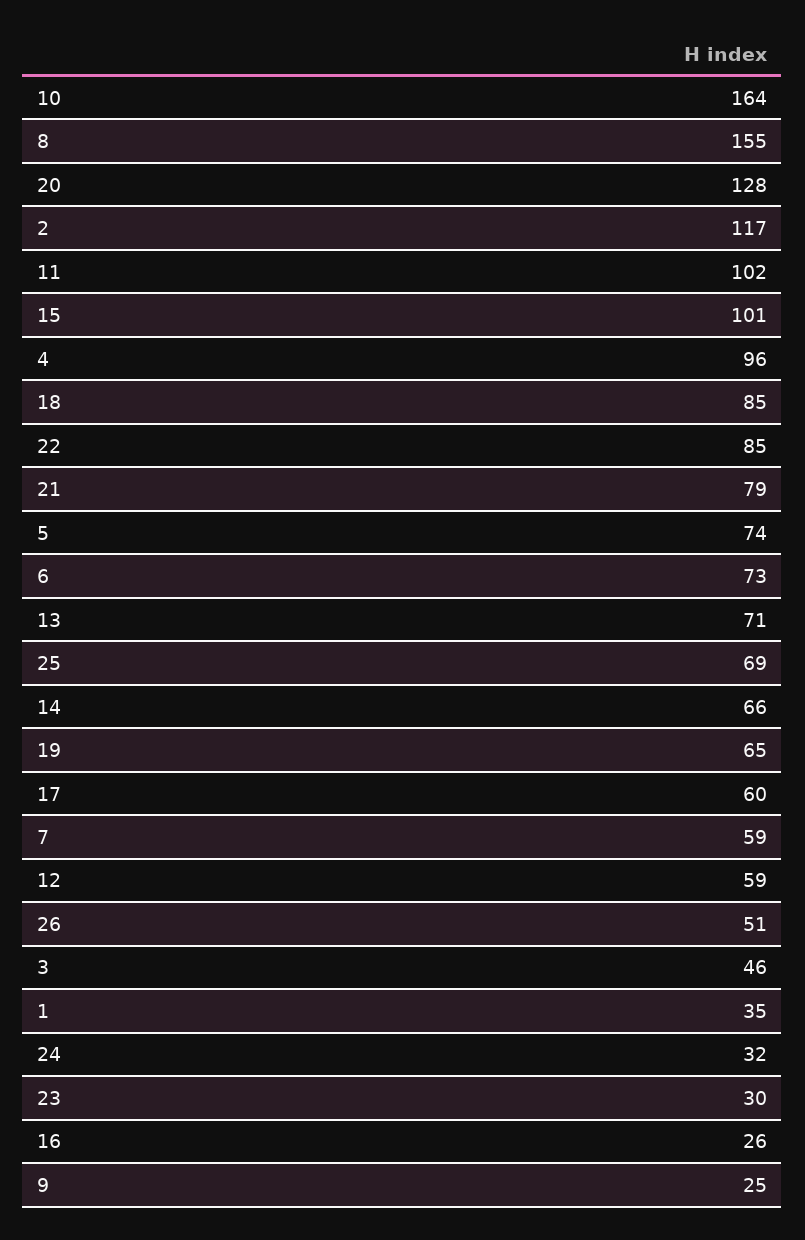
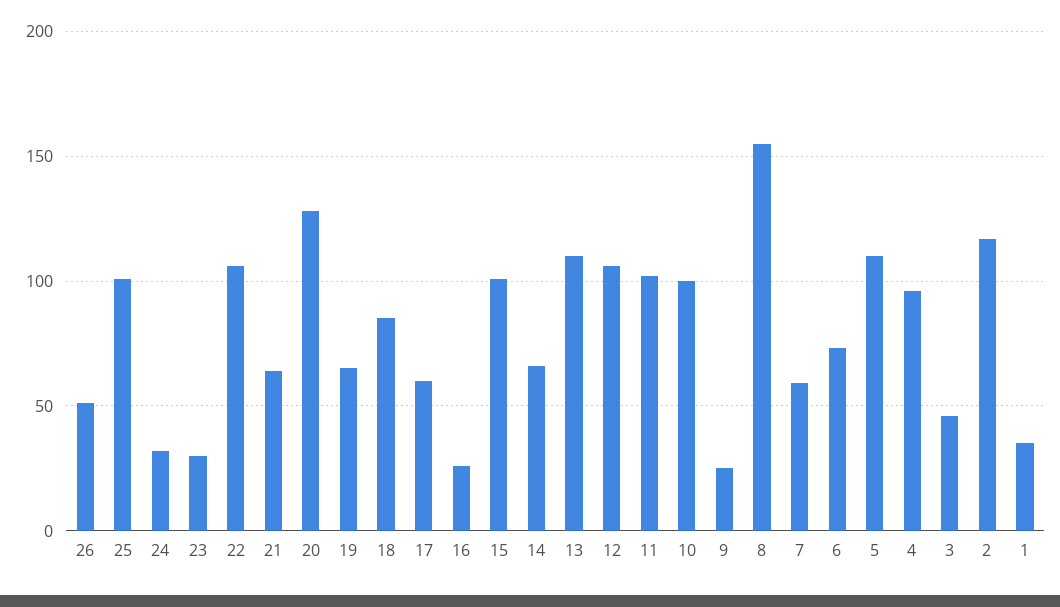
10: 164 -> 100
22: 85 -> 105
21: 79 -> 65
5: 74 -> 110
13: 71 -> 110
25: 69 -> 100
12: 59 -> 105

